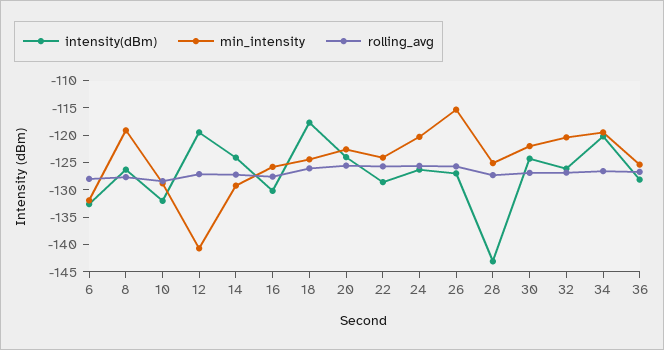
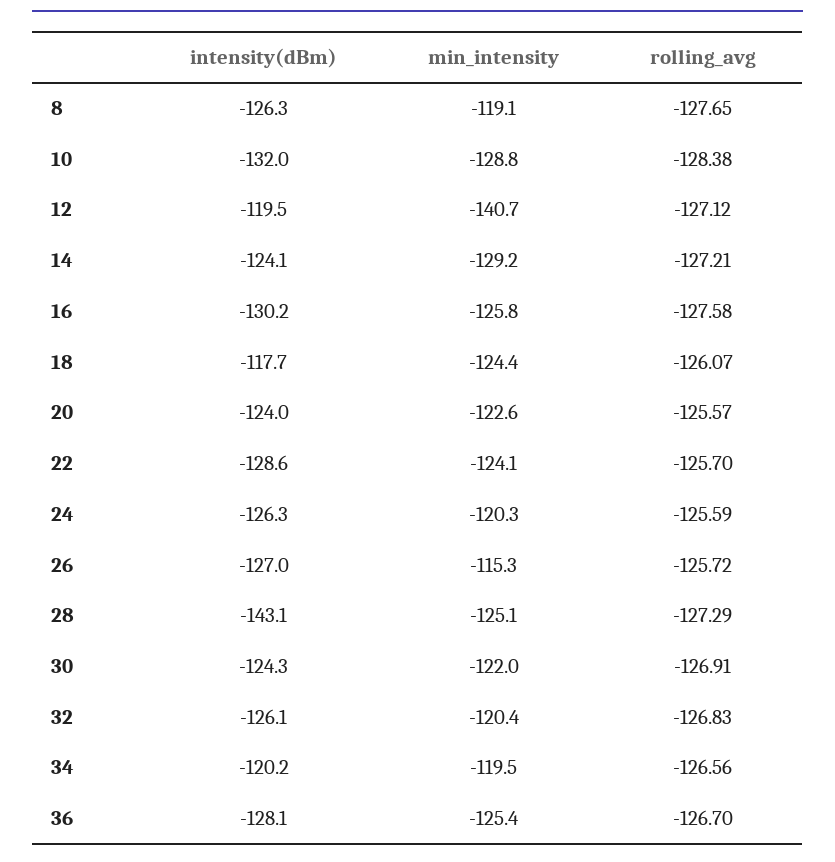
intensity(dBm), 6: -132.5 -> none
min_intensity, 6: -132.5 -> none
rolling_avg, 6: -127.5 -> none

